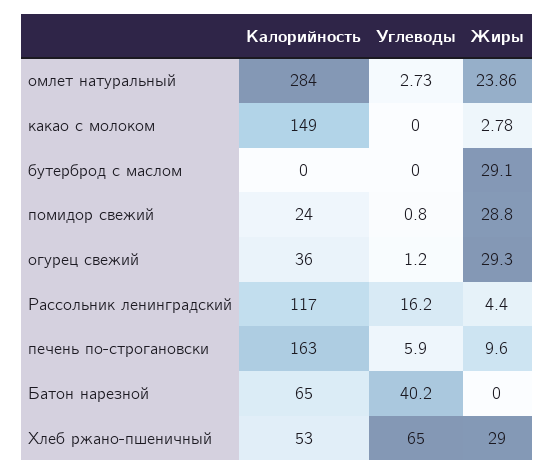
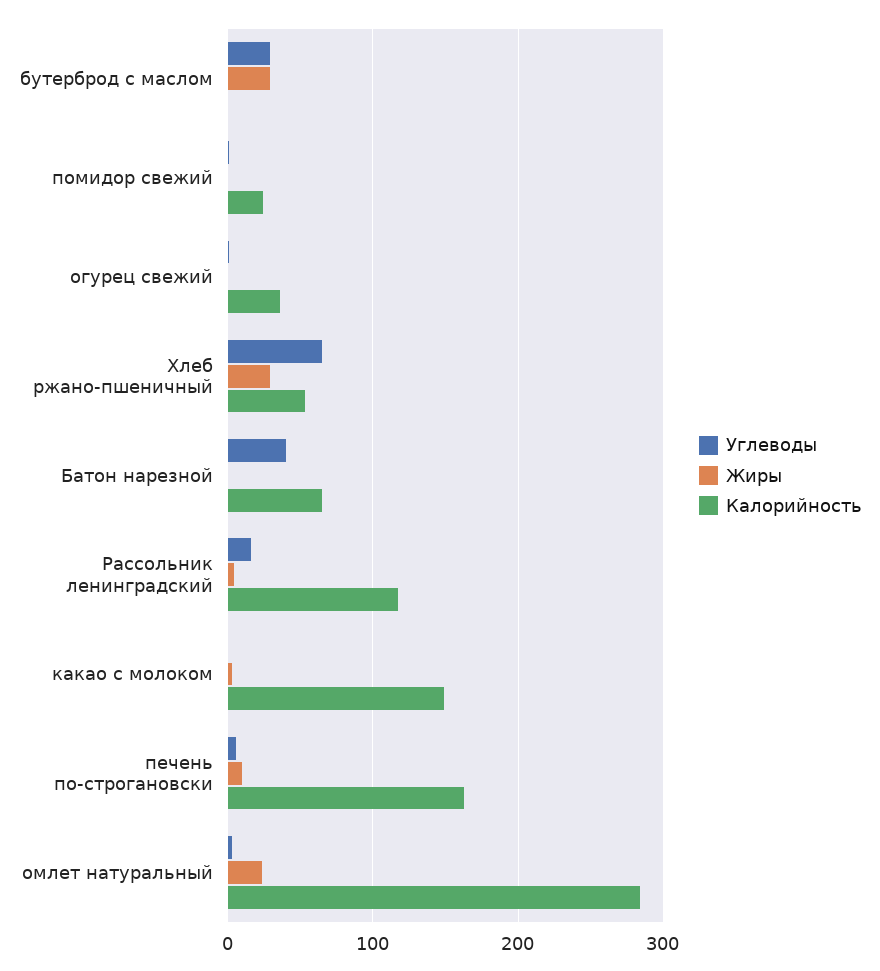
Углеводы, бутерброд с маслом: 0 -> 30
Жиры, помидор свежий: 28.8 -> 0
Жиры, огурец свежий: 29.3 -> 0

